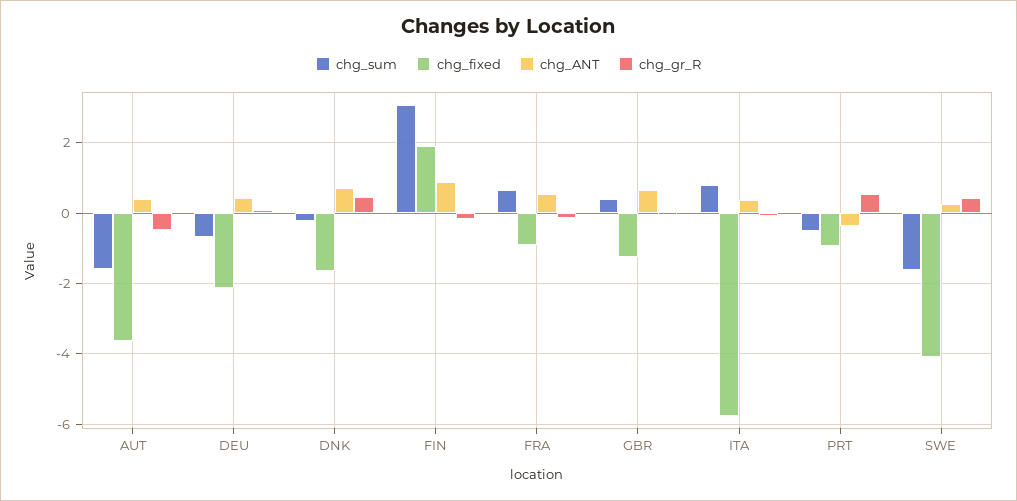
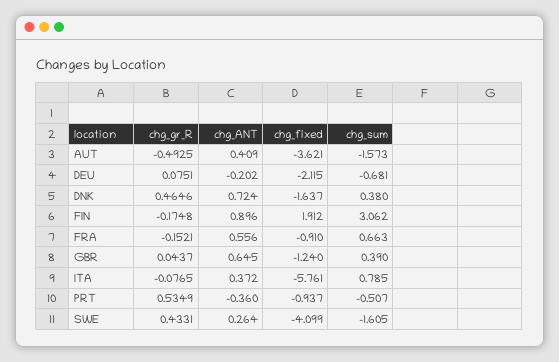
chg_ANT, DEU: 0.4 -> -0.202
chg_sum, DNK: -0.2 -> 0.38

